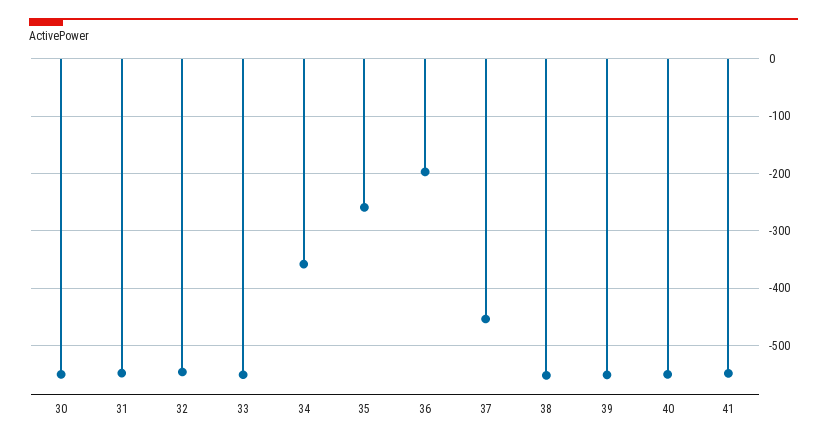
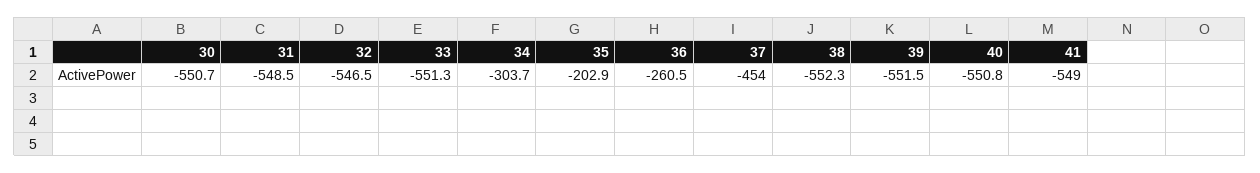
34: -360 -> -303.7
35: -260 -> -202.9
36: -200 -> -260.5

